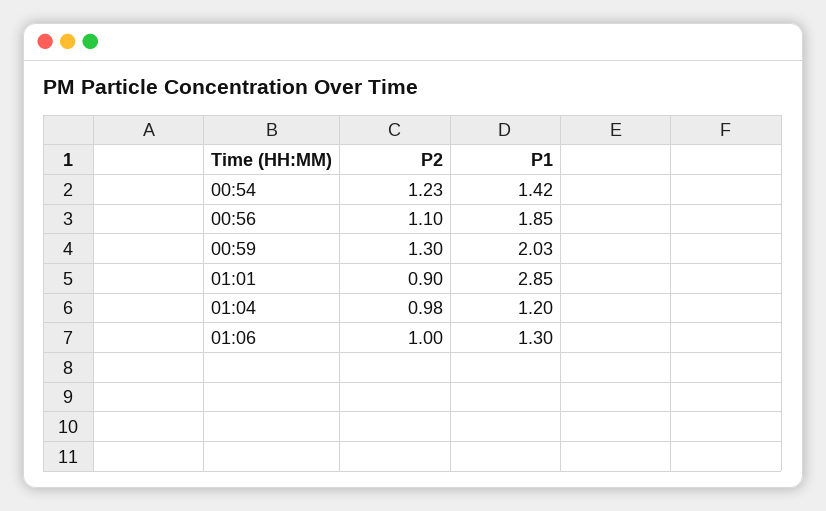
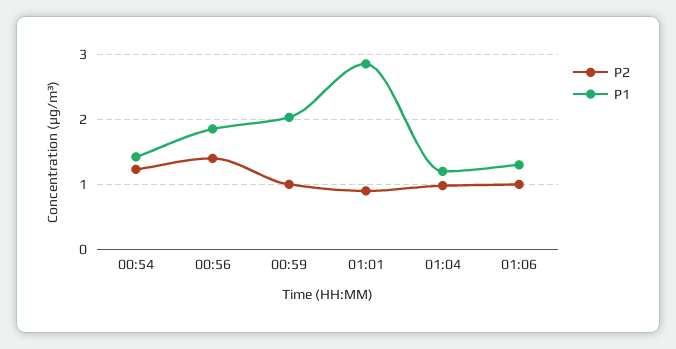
P2, 00:56: 1.1 -> 1.4
P2, 00:59: 1.3 -> 1

